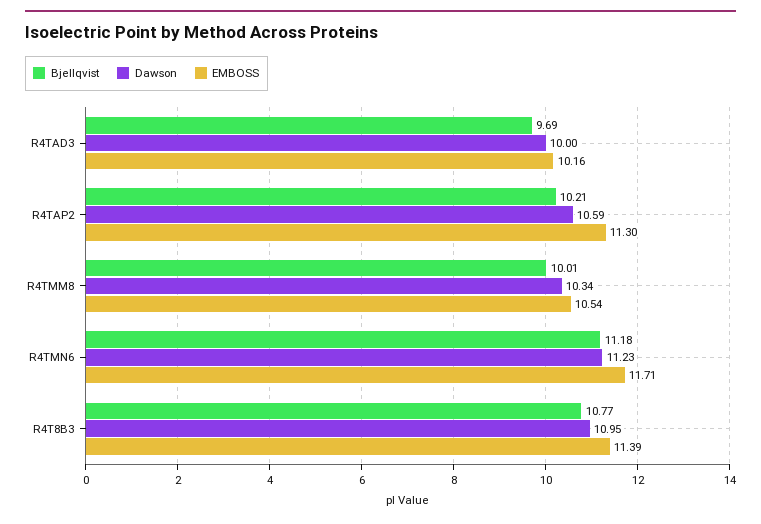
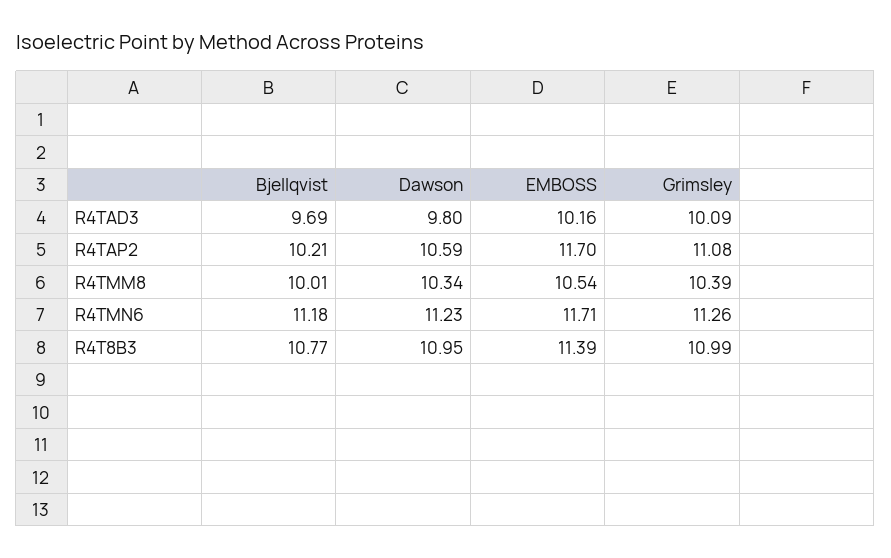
Dawson, R4TAD3: 10 -> 9.8
EMBOSS, R4TAP2: 11.3 -> 11.7
Grimsley, R4TAD3: none -> 10.09
Grimsley, R4TAP2: none -> 11.08
Grimsley, R4TMM8: none -> 10.39
Grimsley, R4TMN6: none -> 11.26
Grimsley, R4T8B3: none -> 10.99

